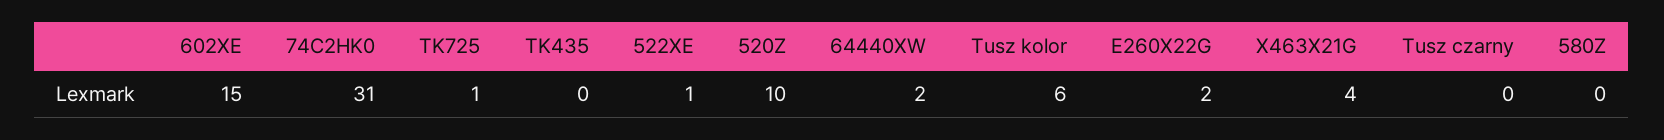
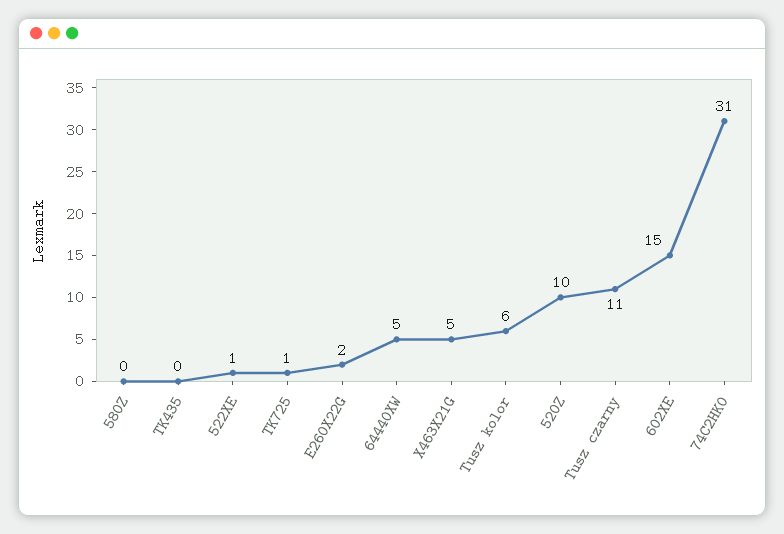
64440XW: 2 -> 5
X463X21G: 4 -> 5
Tusz czarny: 0 -> 11

